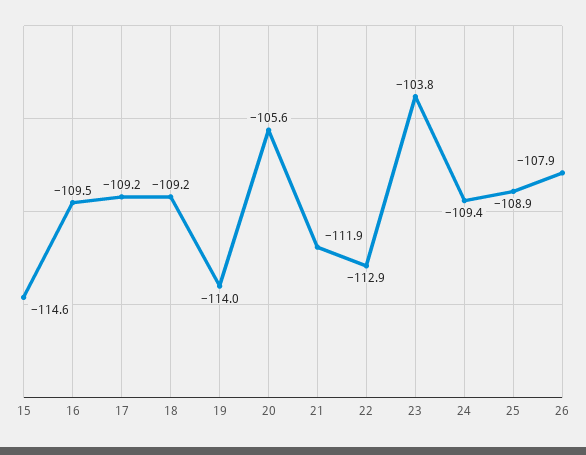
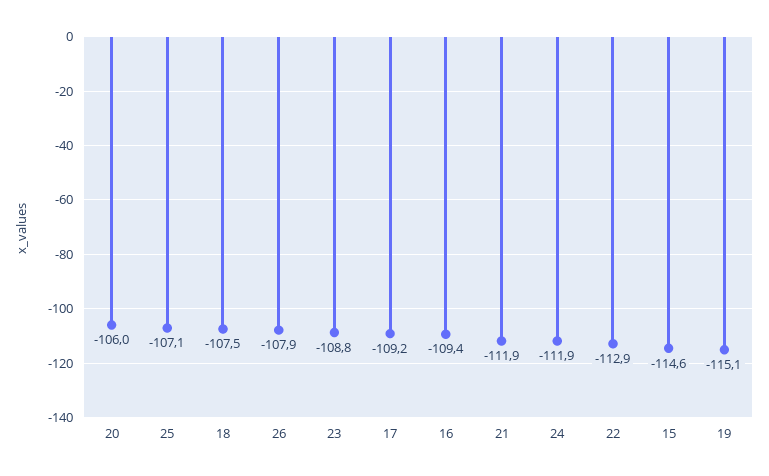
16: -109.5 -> -109.4
18: -109.2 -> -107.5
19: -114 -> -115.1
20: -105.6 -> -106
23: -103.8 -> -108.8
24: -109.4 -> -111.9
25: -108.9 -> -107.1

